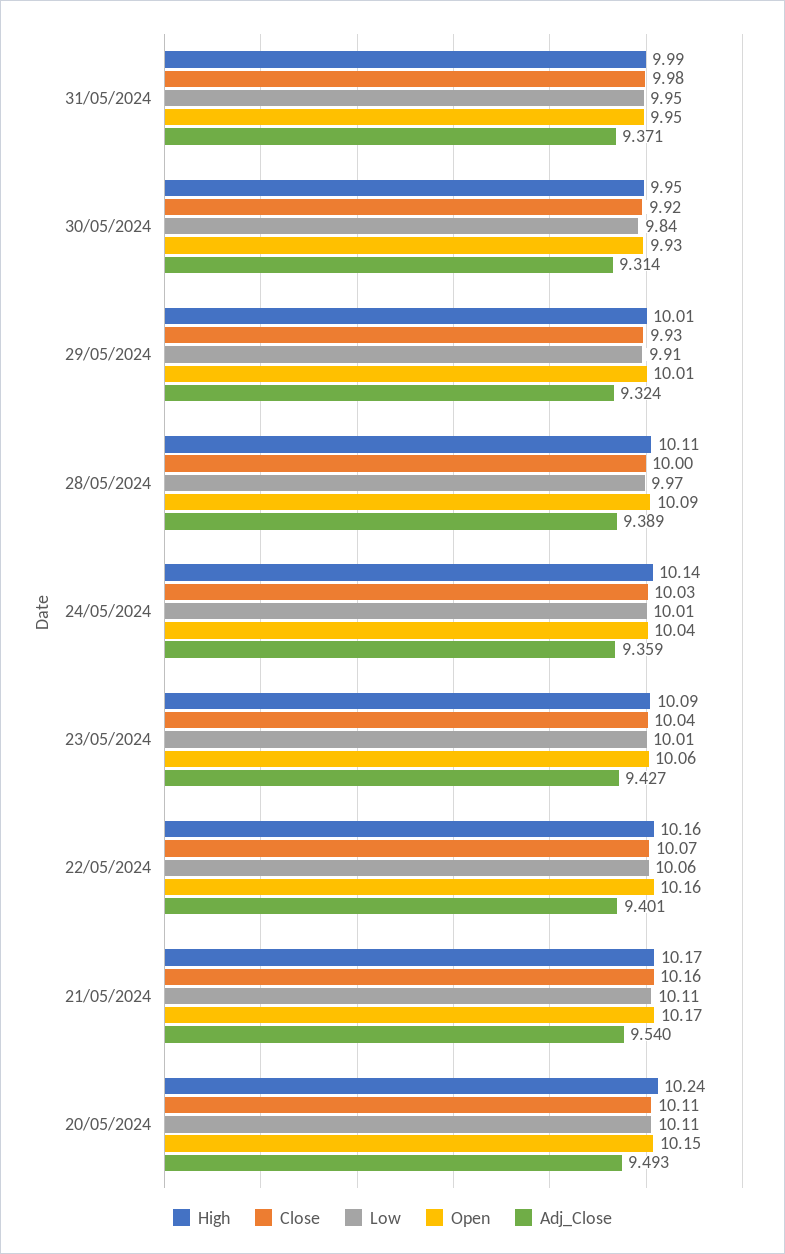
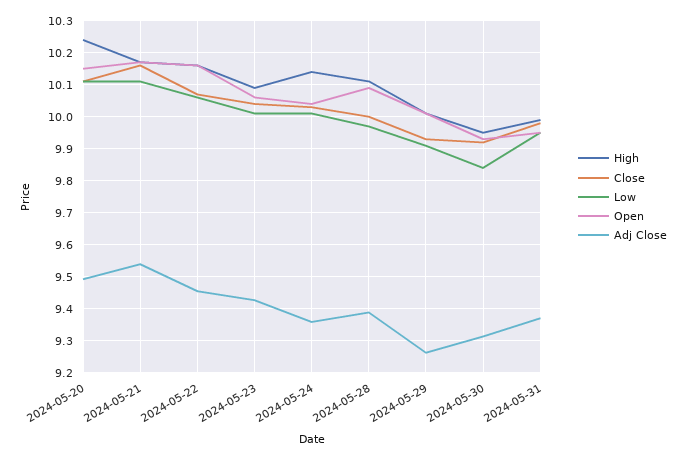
Adj_Close, 29/05/2024: 9.324 -> 9.26
Adj_Close, 22/05/2024: 9.401 -> 9.46

